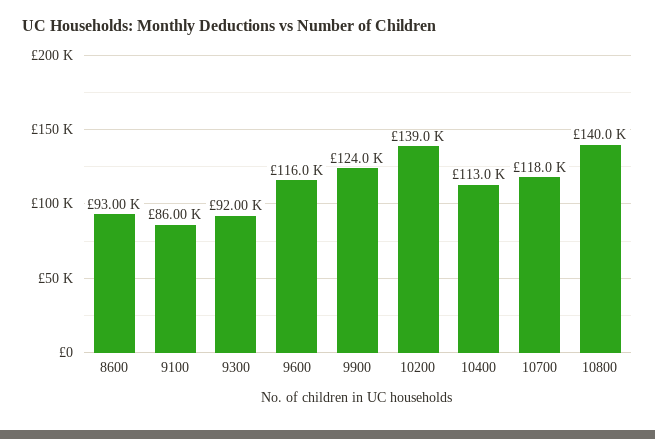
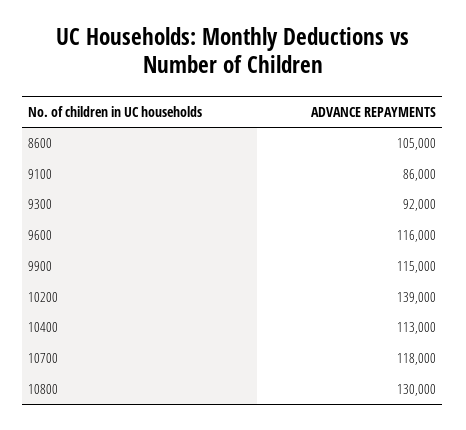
8600: 93000 -> 105000
9900: 124000 -> 115000
10800: 140000 -> 130000

